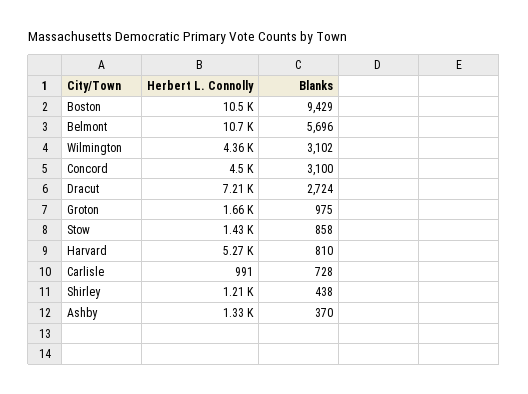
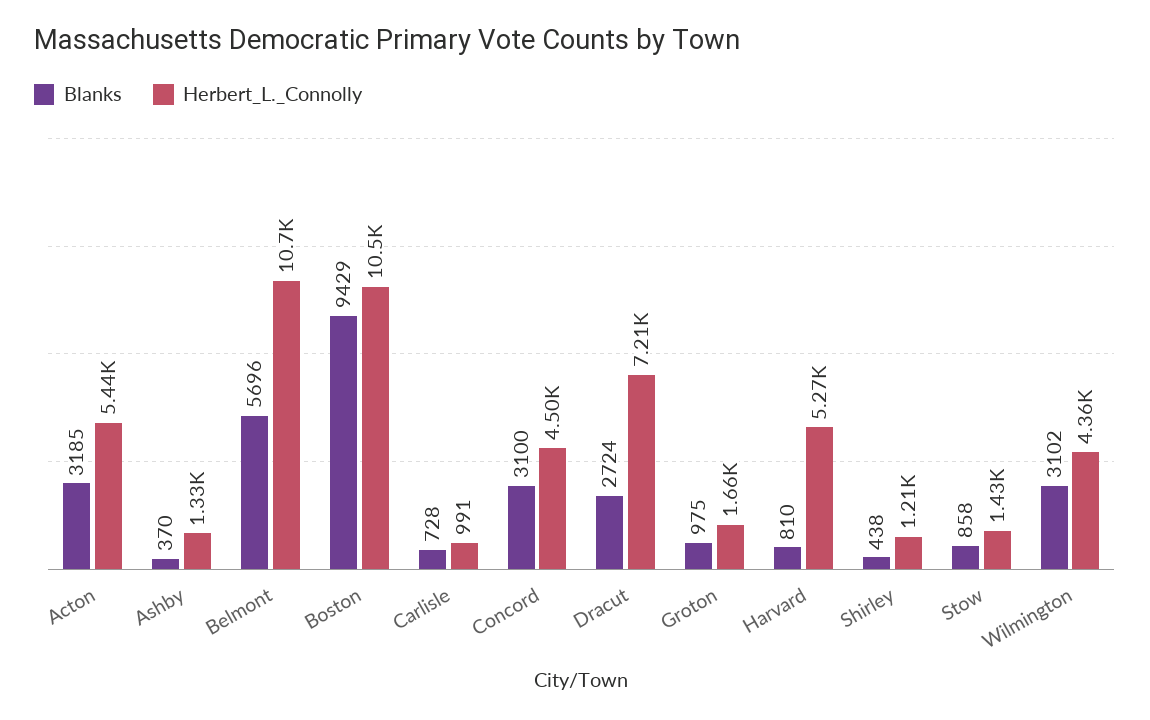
Blanks, Acton: none -> 3185
Herbert L. Connolly, Acton: none -> 5440

